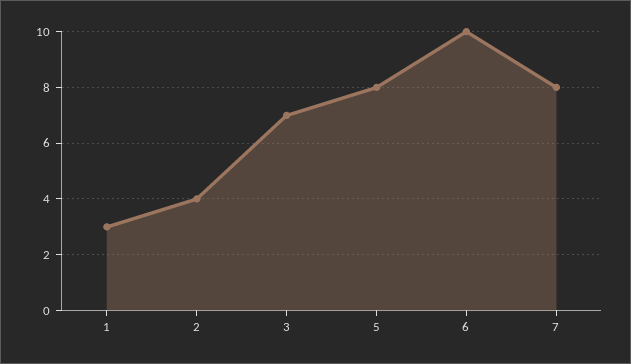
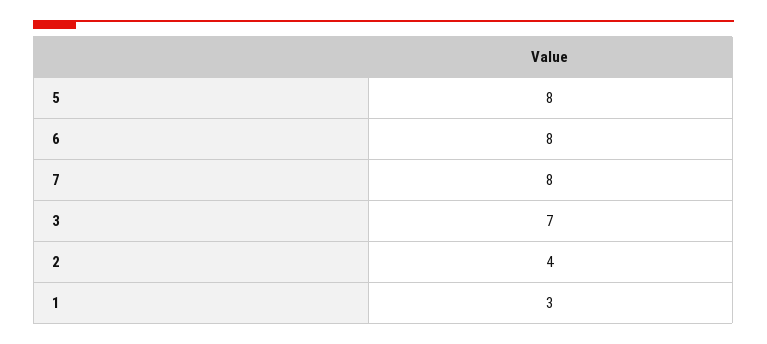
6: 10 -> 8

